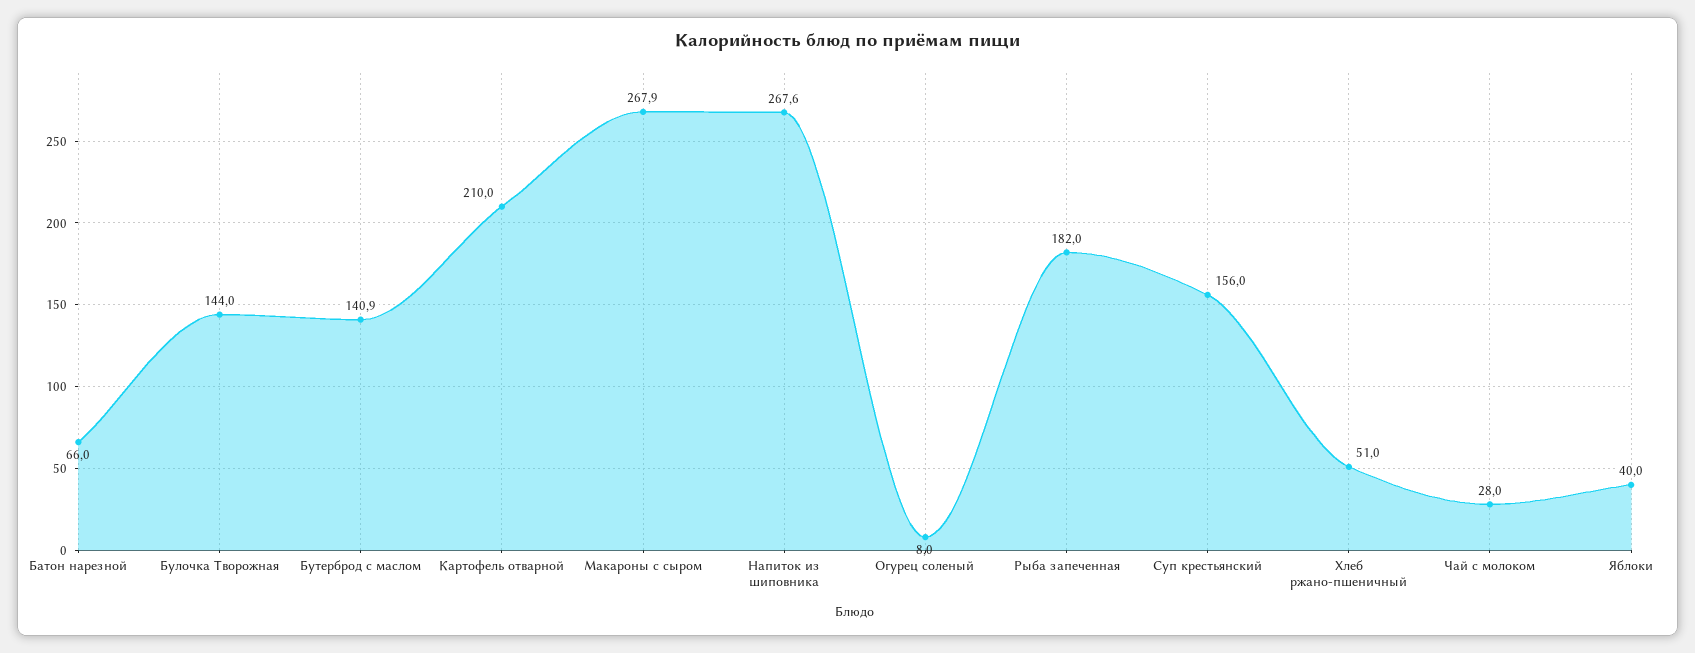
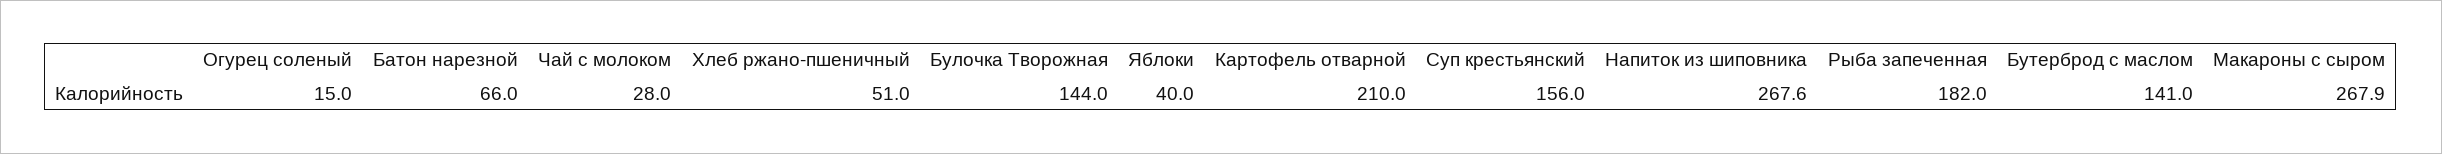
Бутерброд с маслом: 140.9 -> 141
Огурец соленый: 8 -> 15

